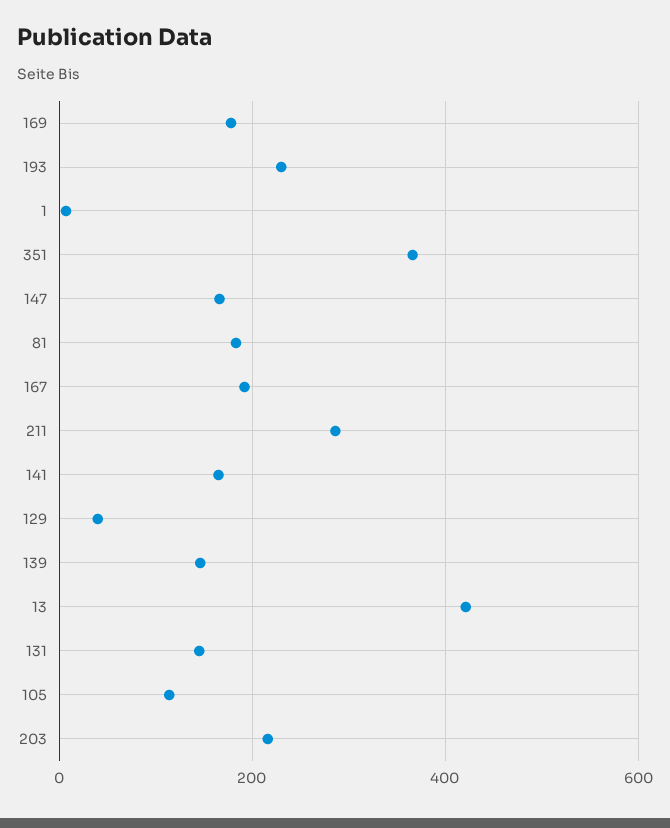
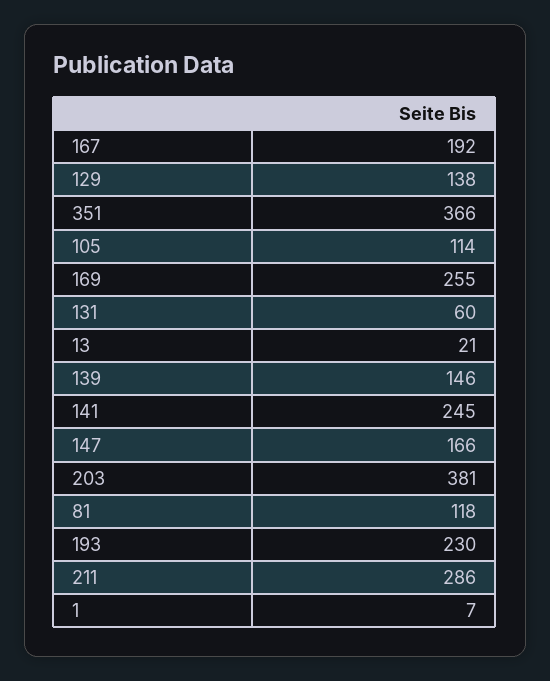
169: 180 -> 255
81: 180 -> 118
141: 160 -> 245
129: 40 -> 138
13: 420 -> 21
131: 140 -> 60
203: 220 -> 381

